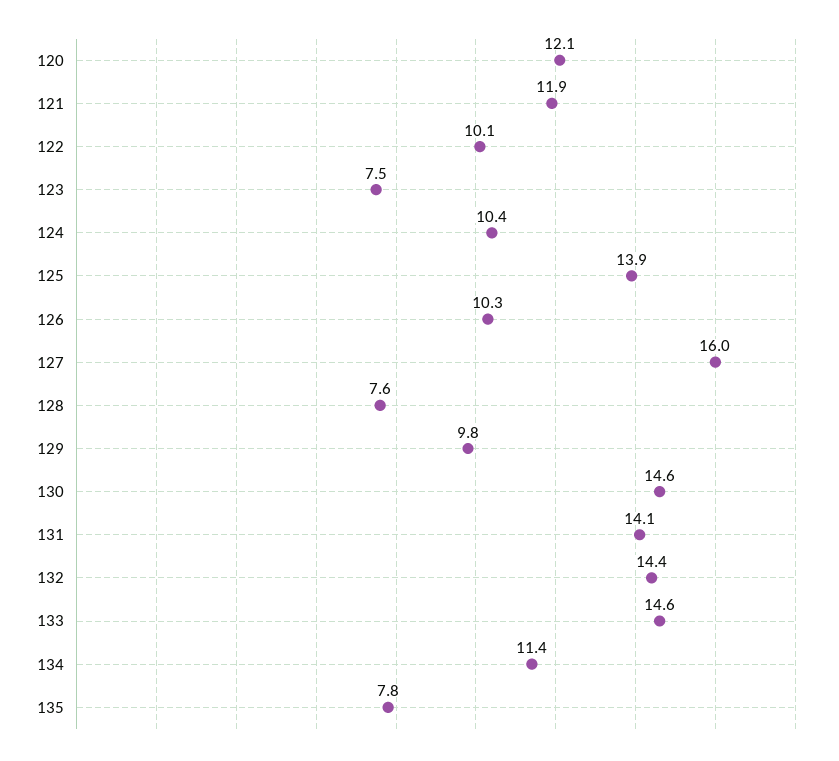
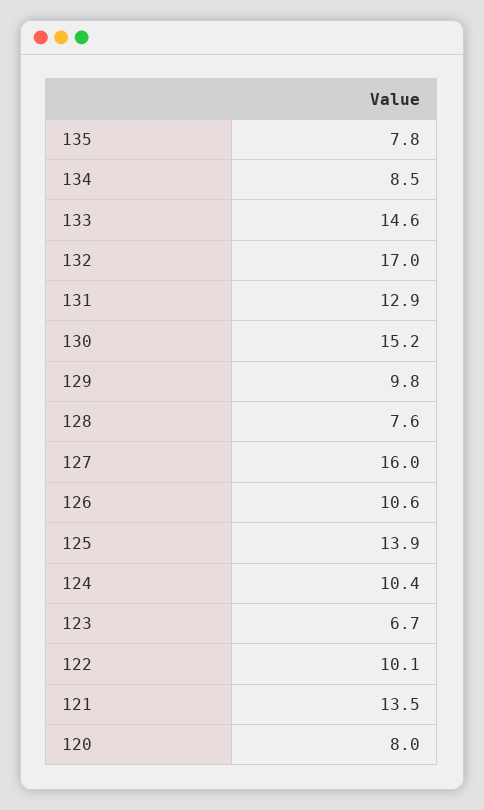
120: 12.1 -> 8
121: 11.9 -> 13.5
123: 7.5 -> 6.7
126: 10.3 -> 10.6
130: 14.6 -> 15.2
131: 14.1 -> 12.9
132: 14.4 -> 17
134: 11.4 -> 8.5

